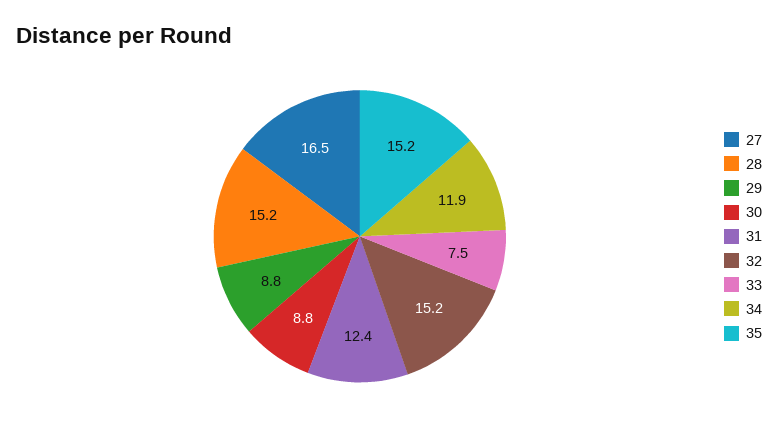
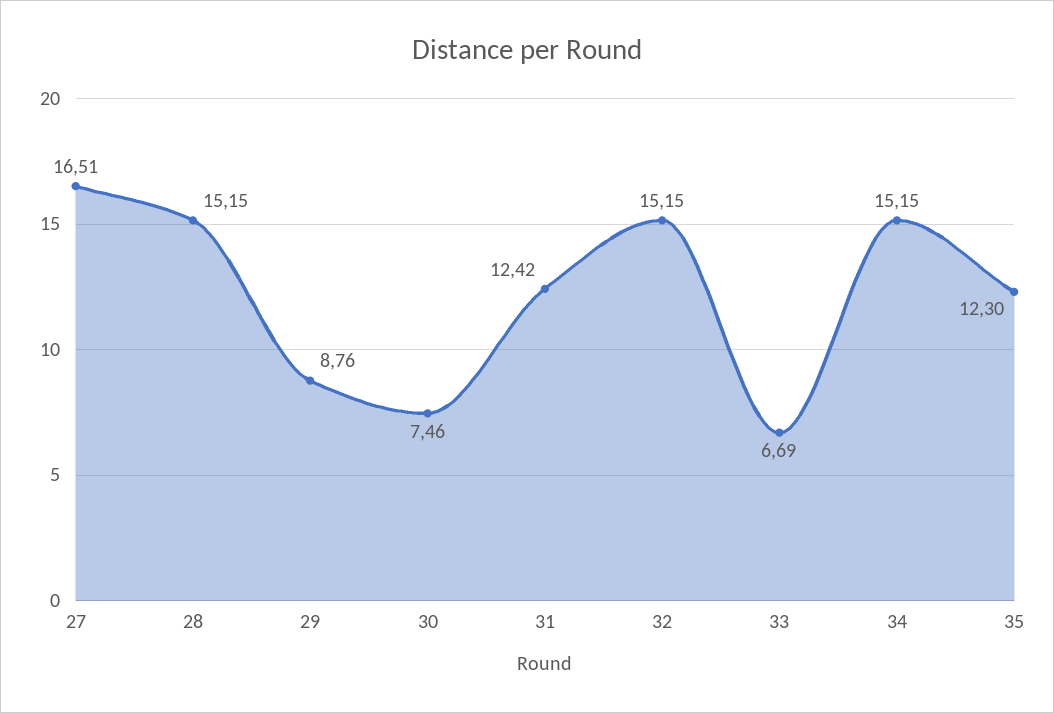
30: 8.8 -> 7.46
33: 7.5 -> 6.69
34: 11.9 -> 15.15
35: 15.2 -> 12.3

